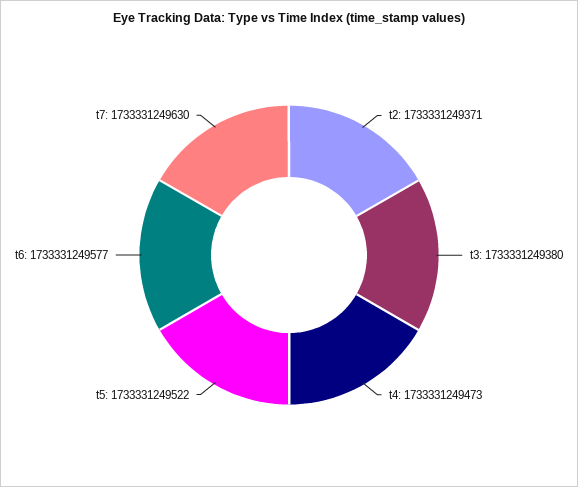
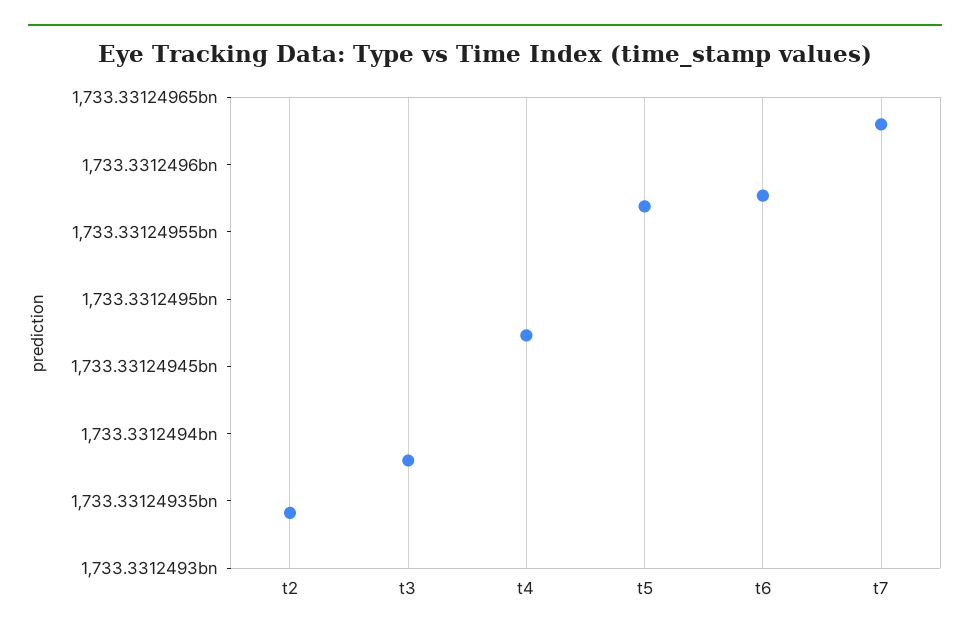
t2: 1733331249371 -> 1733331249340
t5: 1733331249522 -> 1733331249570

